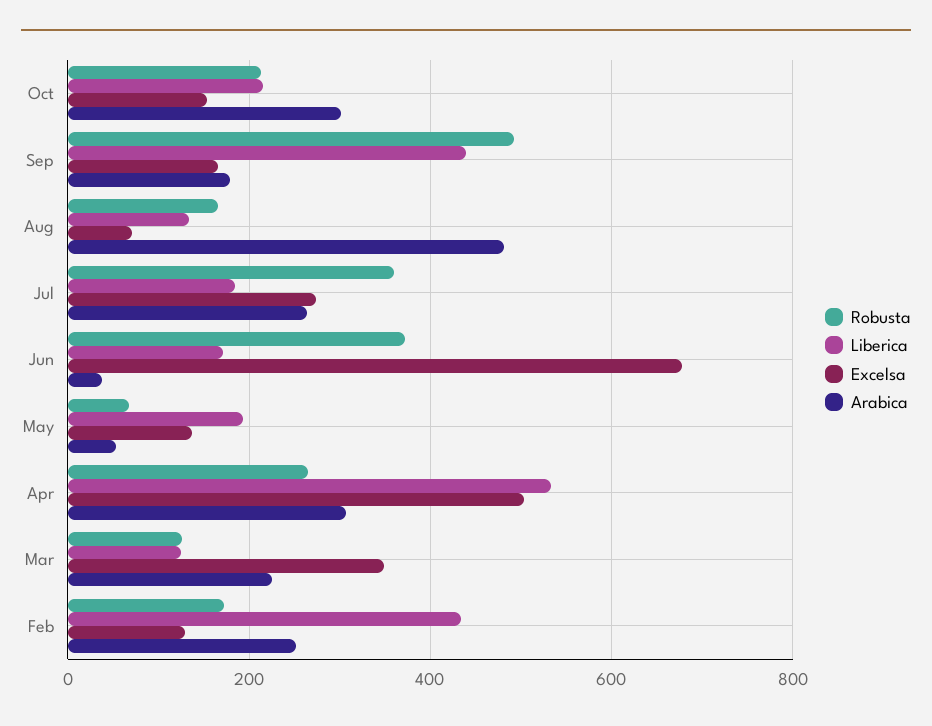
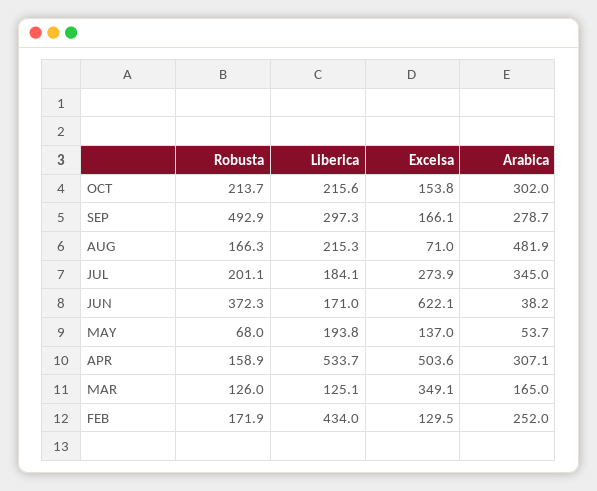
Liberica, Sep: 440 -> 297.3
Arabica, Sep: 180 -> 278.7
Liberica, Aug: 140 -> 215.3
Robusta, Jul: 360 -> 201.1
Arabica, Jul: 260 -> 345
Excelsa, Jun: 680 -> 622.1
Robusta, Apr: 260 -> 158.9
Arabica, Mar: 220 -> 165

